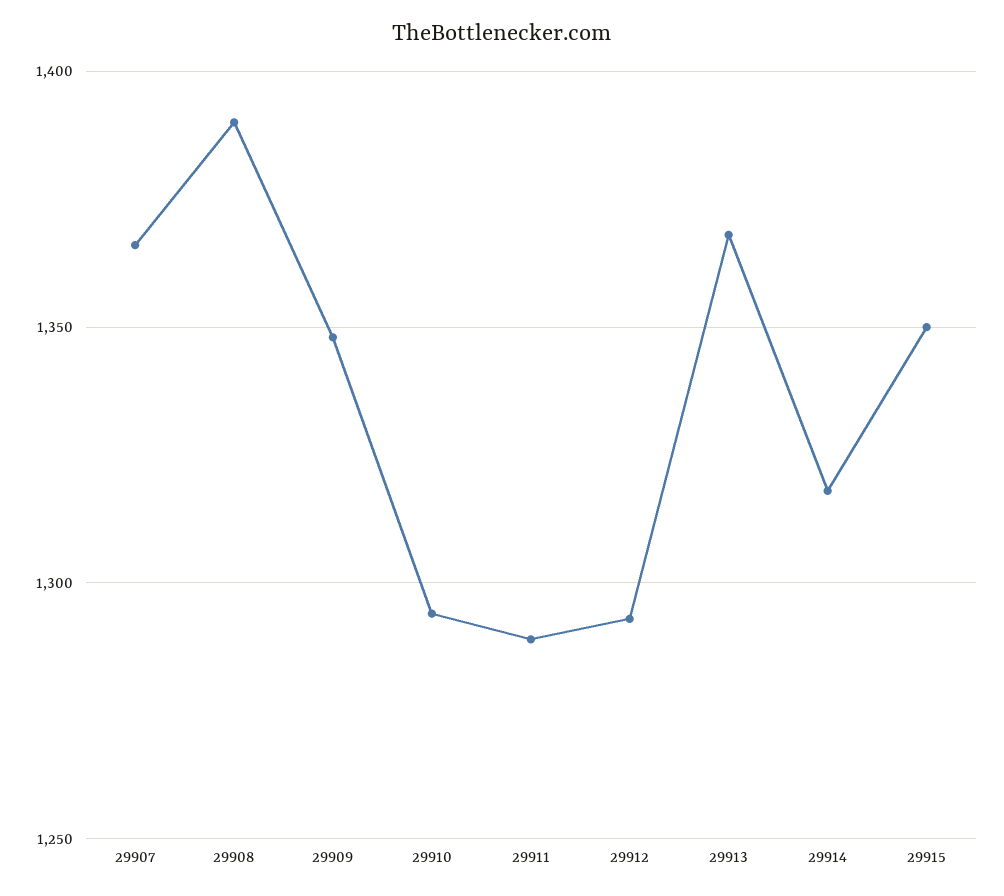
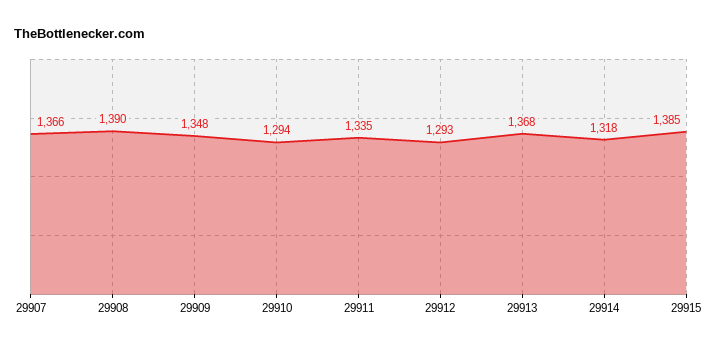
29911: 1290 -> 1335
29915: 1350 -> 1385

